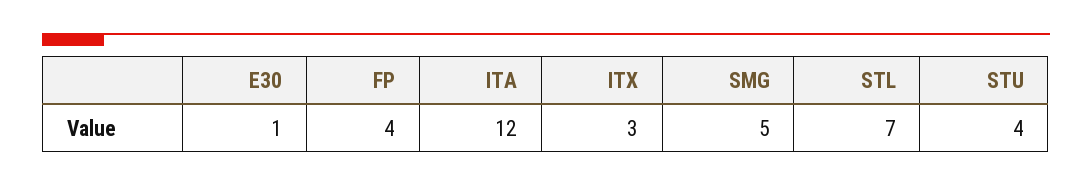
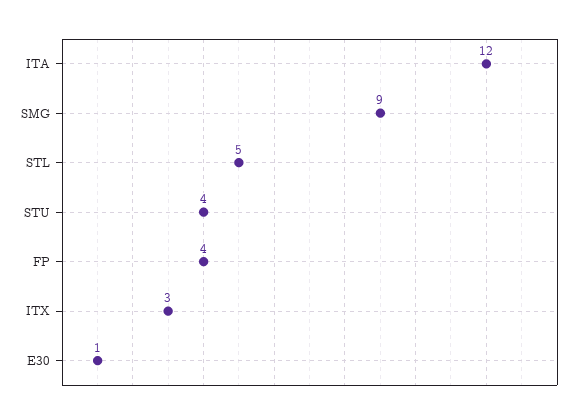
SMG: 5 -> 9
STL: 7 -> 5

